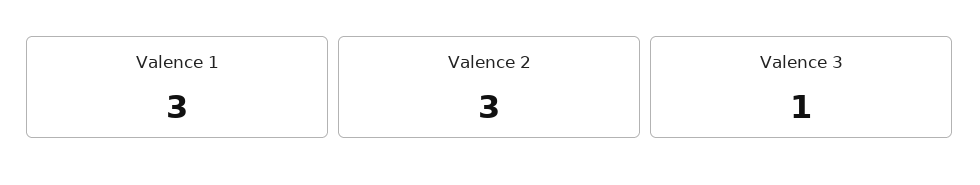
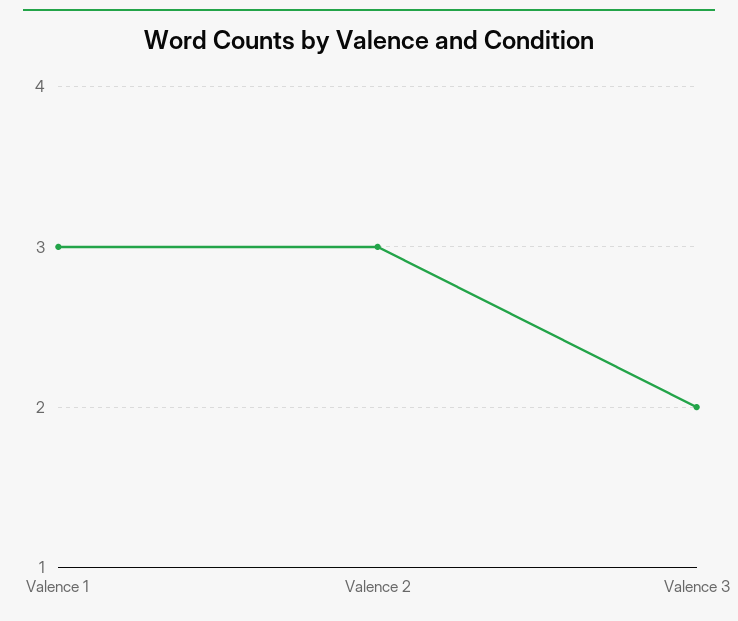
Valence 3: 1 -> 2

